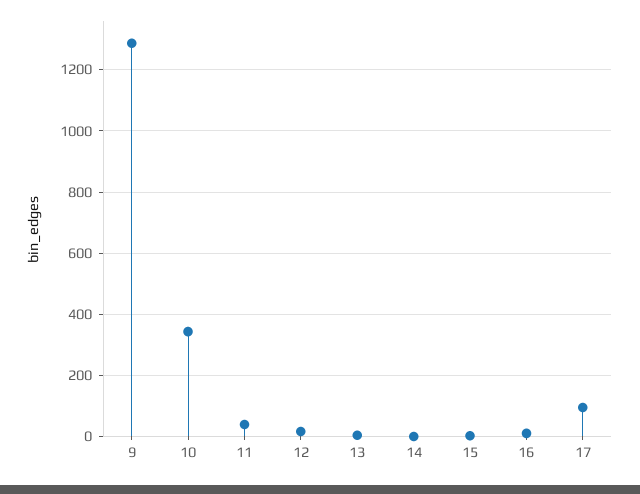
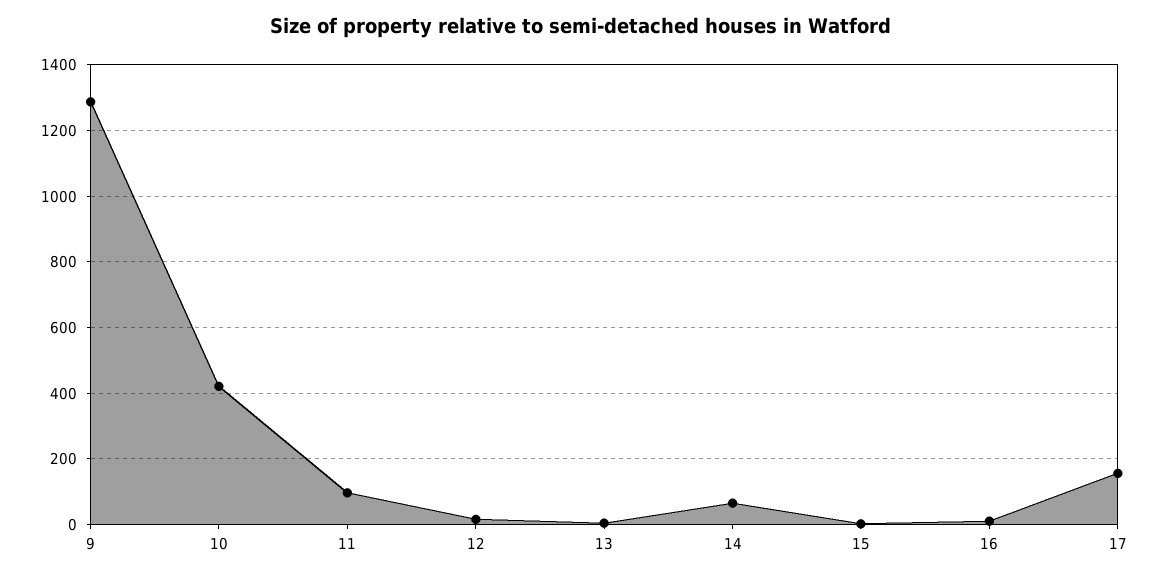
10: 340 -> 420
11: 40 -> 100
14: 0 -> 60
17: 100 -> 160

